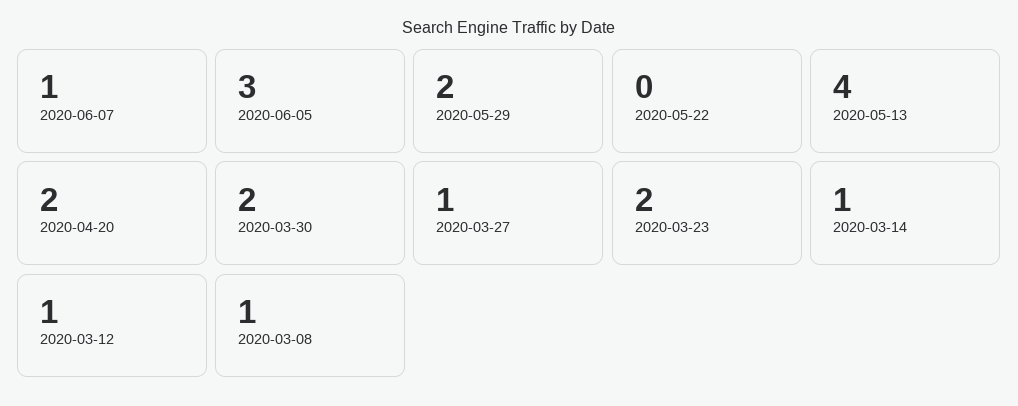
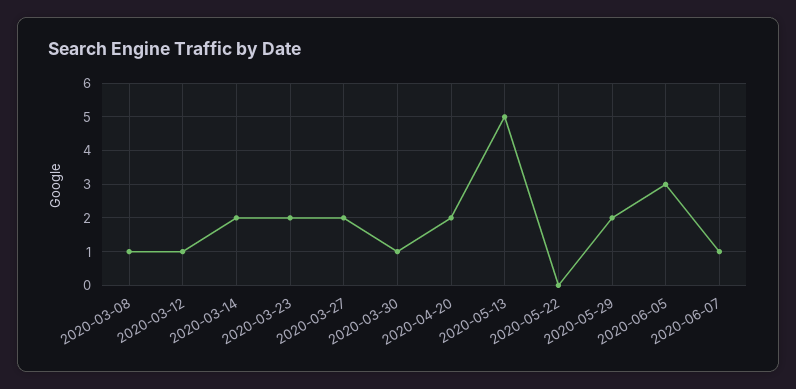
2020-05-13: 4 -> 5
2020-03-30: 2 -> 1
2020-03-27: 1 -> 2
2020-03-14: 1 -> 2

